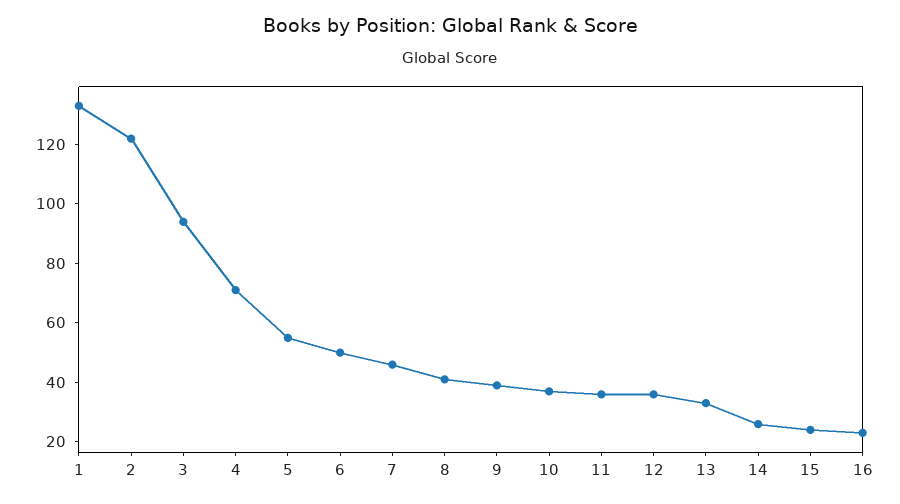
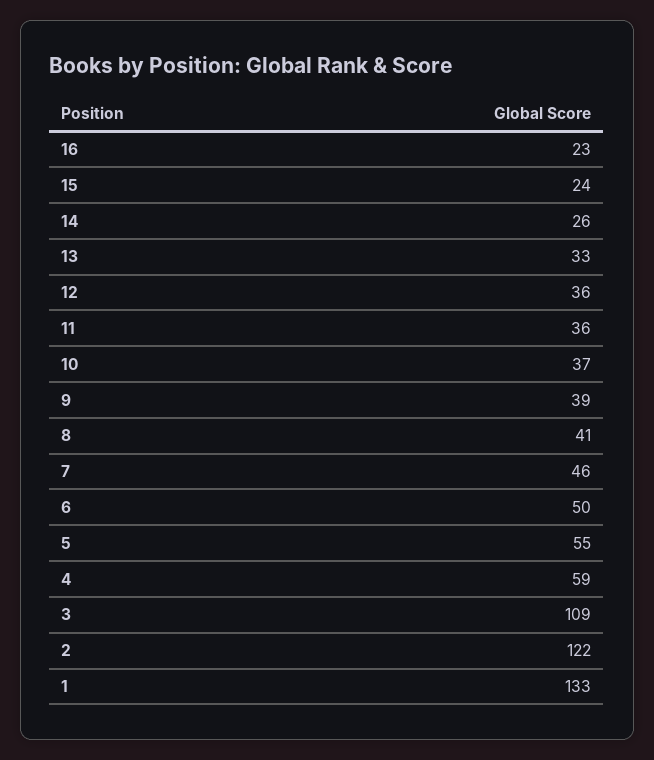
3: 95 -> 109
4: 70 -> 59

